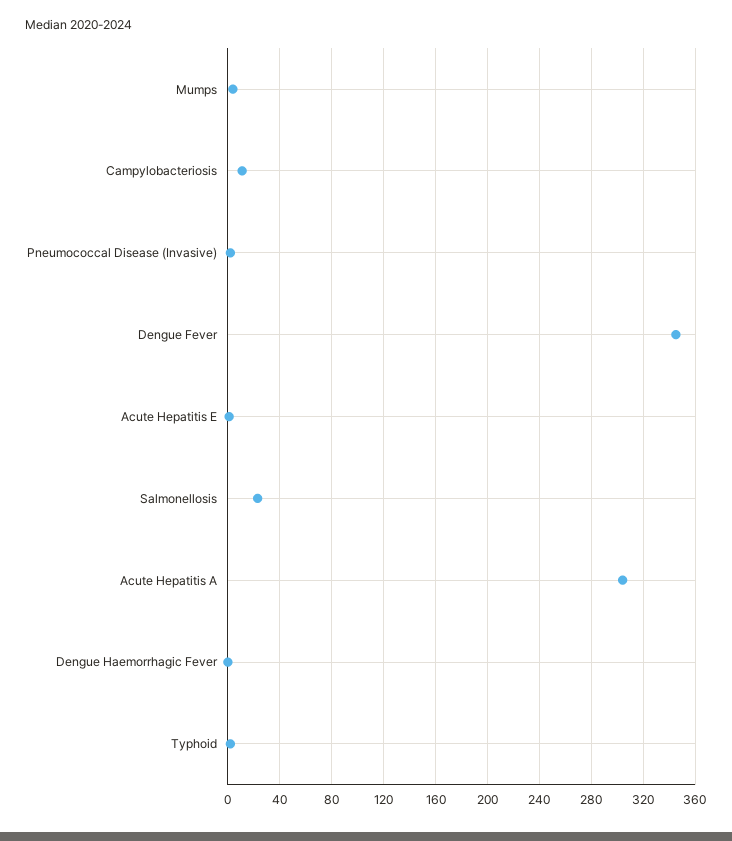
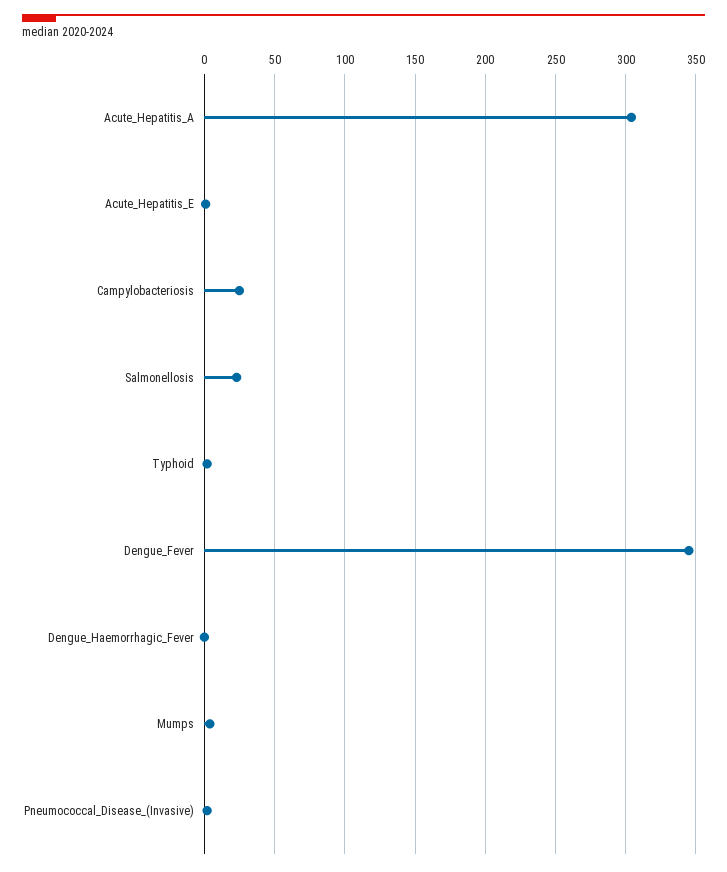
Campylobacteriosis: 10 -> 25

